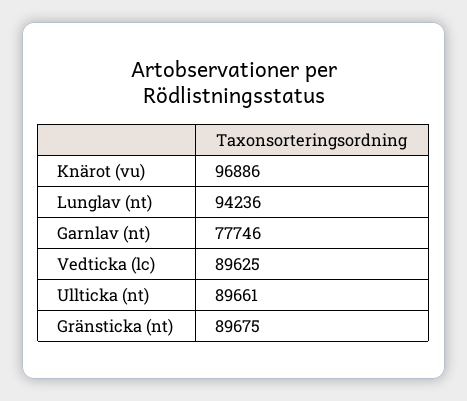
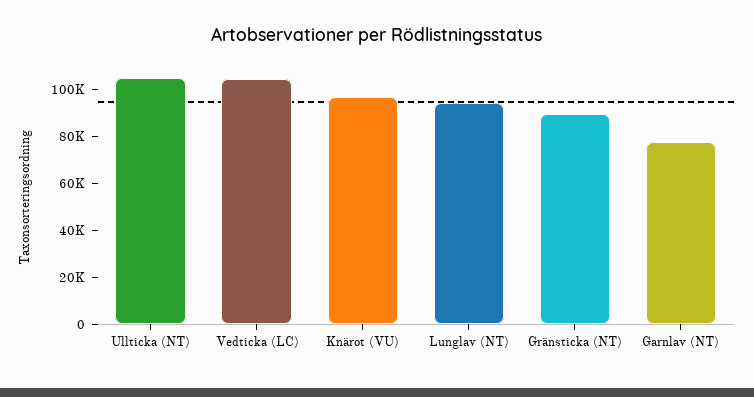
Vedticka (lc): 89625 -> 105000
Ullticka (nt): 89661 -> 105000

